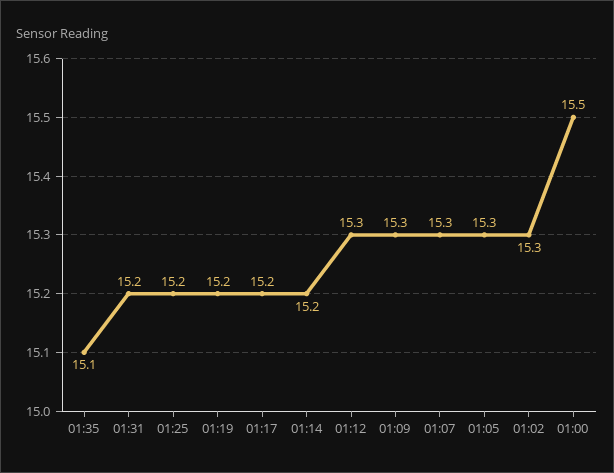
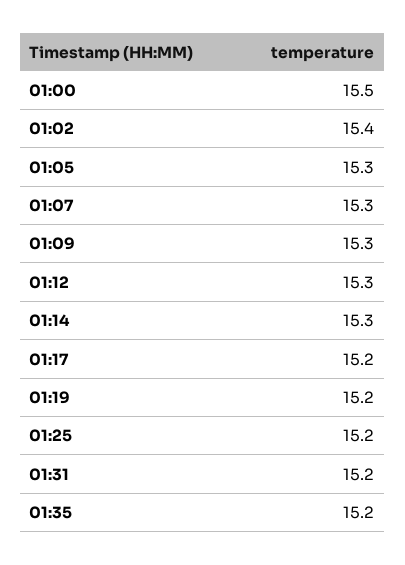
01:35: 15.1 -> 15.2
01:14: 15.2 -> 15.3
01:02: 15.3 -> 15.4

